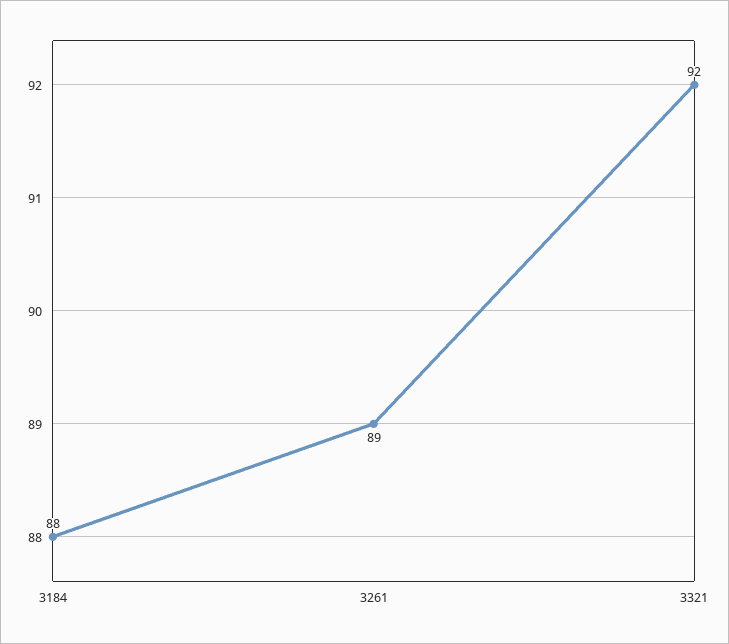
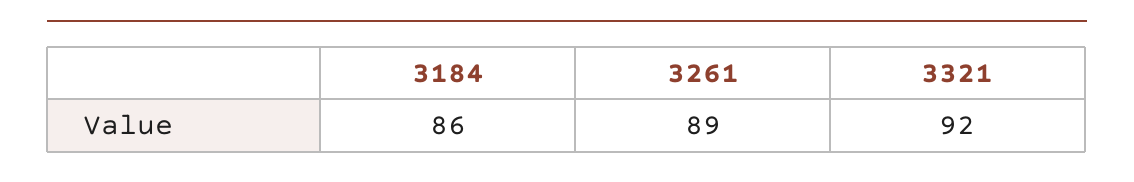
3184: 88 -> 86

